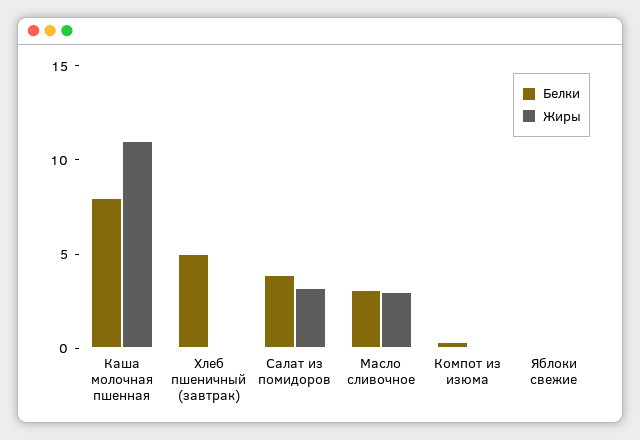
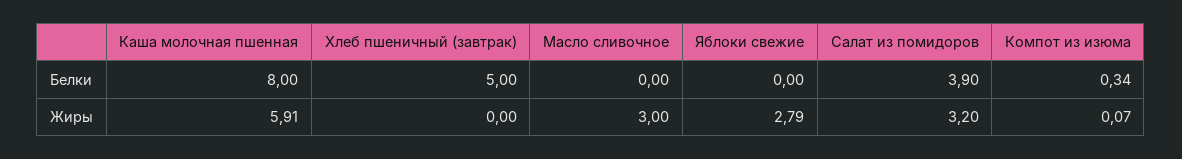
Жиры, Каша молочная пшенная: 11 -> 5.91
Белки, Масло сливочное: 3 -> 0
Жиры, Яблоки свежие: 0 -> 2.79

